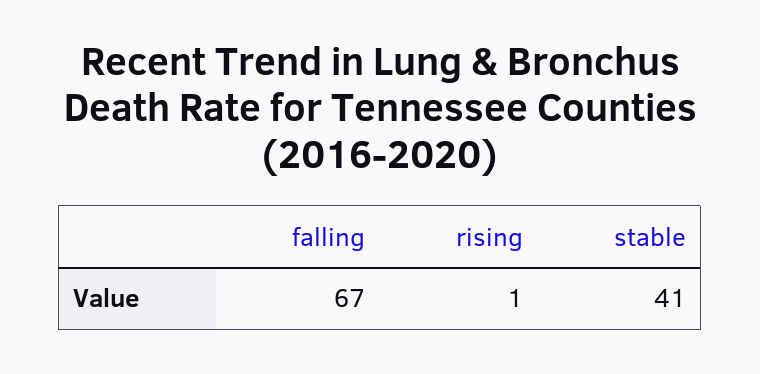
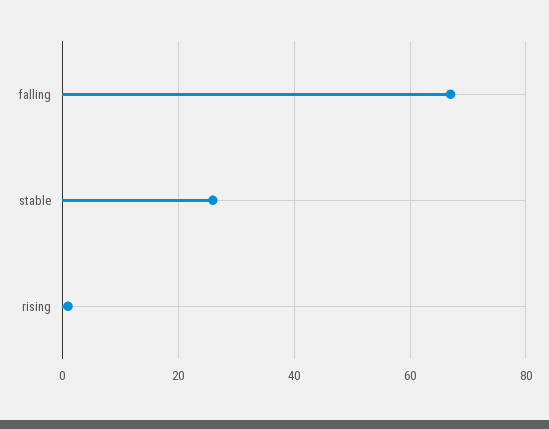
stable: 41 -> 25

